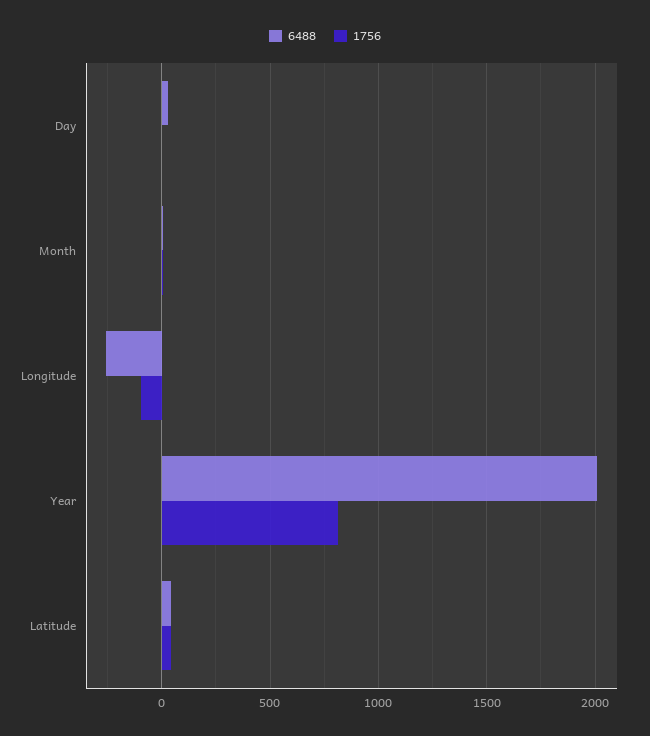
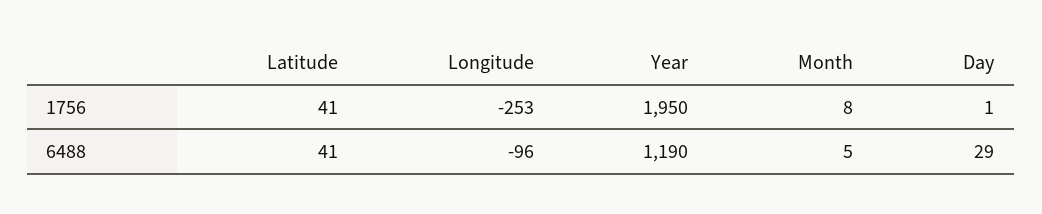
6488, Longitude: -250 -> -96
1756, Longitude: -100 -> -253
6488, Year: 2000 -> 1190
1756, Year: 800 -> 1950

